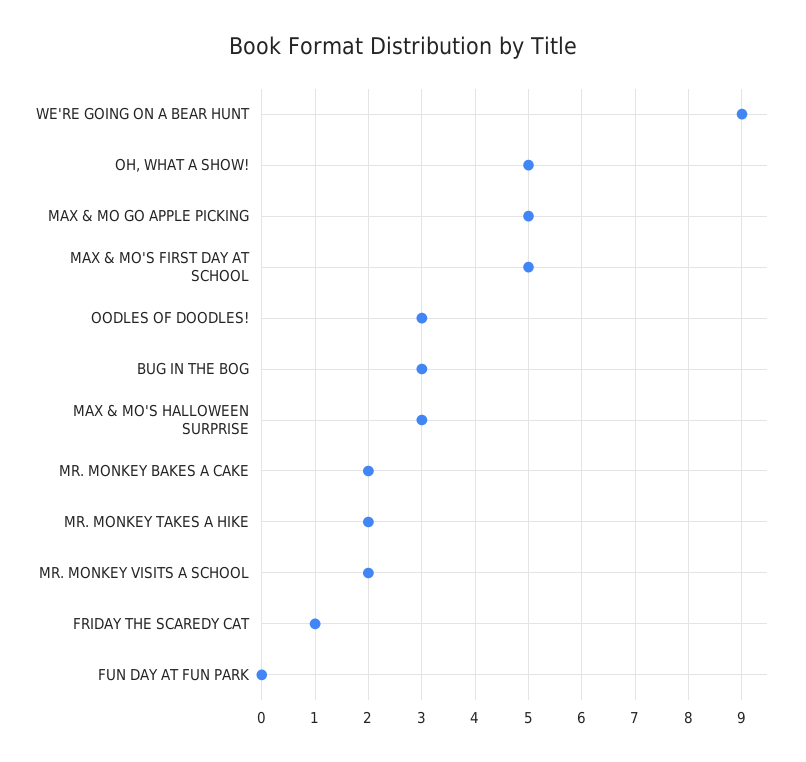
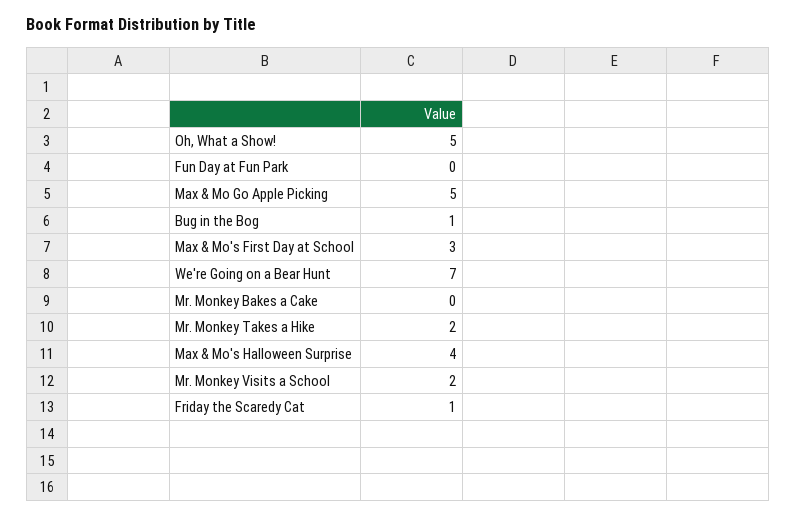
WE'RE GOING ON A BEAR HUNT: 9 -> 7
MAX & MO'S FIRST DAY AT SCHOOL: 5 -> 3
OODLES OF DOODLES!: 3 -> none
BUG IN THE BOG: 3 -> 1
MAX & MO'S HALLOWEEN SURPRISE: 3 -> 4
MR. MONKEY BAKES A CAKE: 2 -> 0

